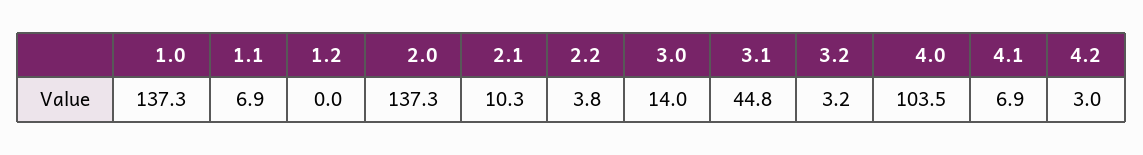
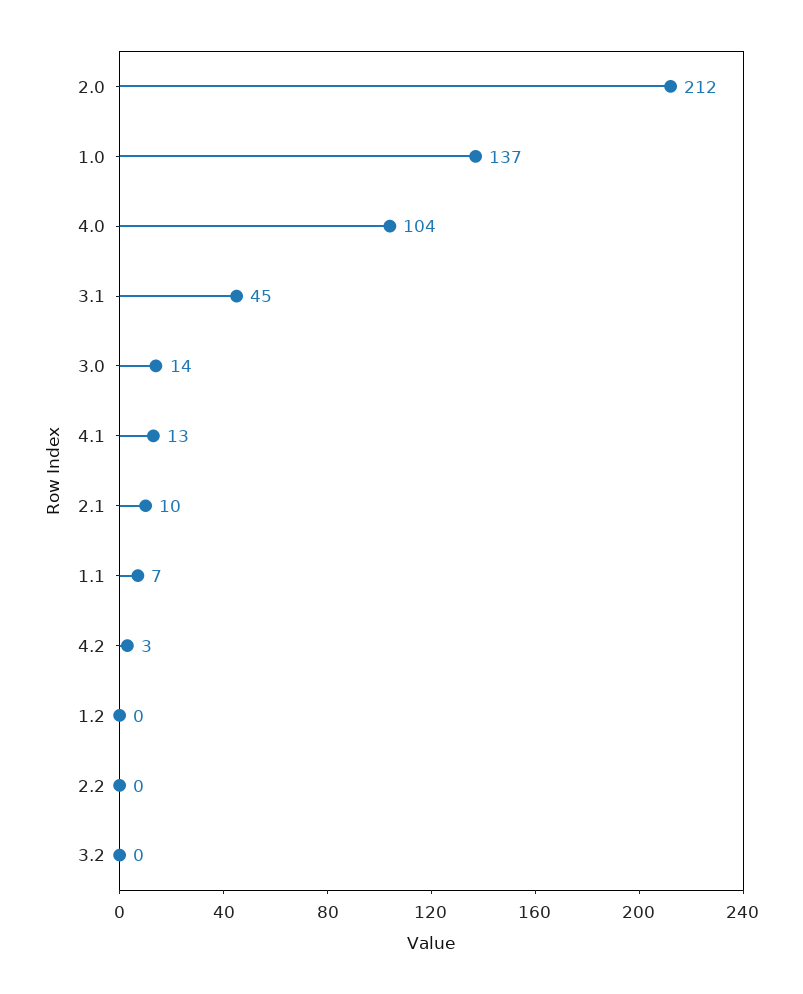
2.0: 137.3 -> 212
2.2: 3.8 -> 0
3.2: 3.2 -> 0
4.1: 6.9 -> 13

